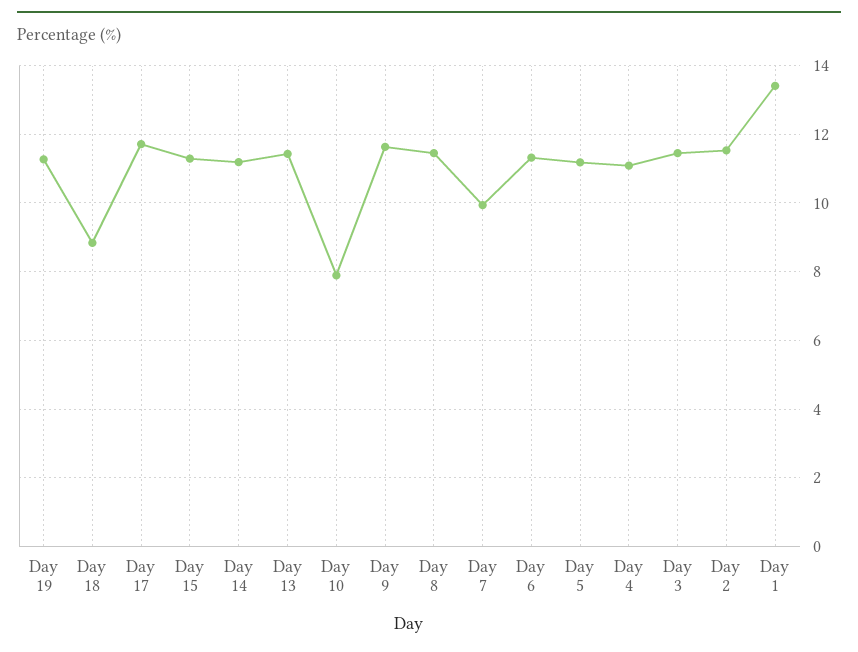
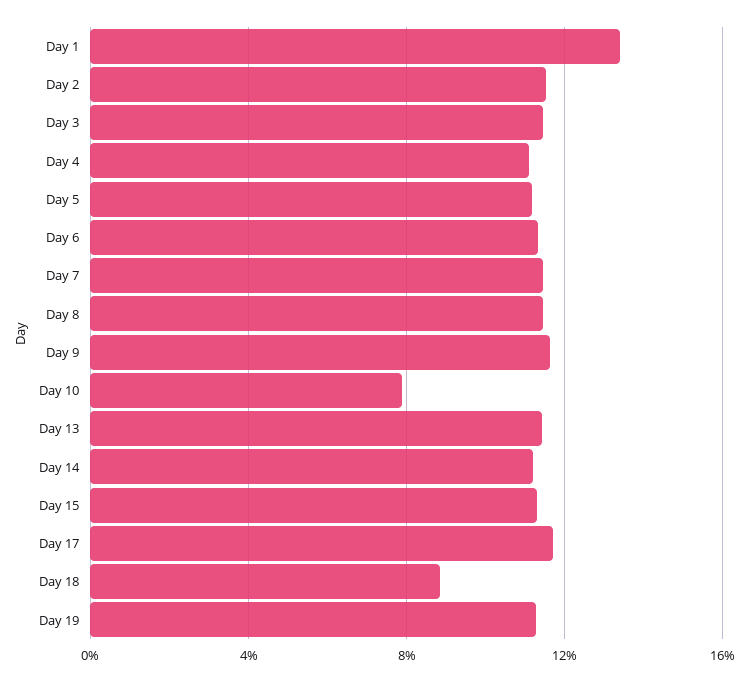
Day 7: 10 -> 11.5

